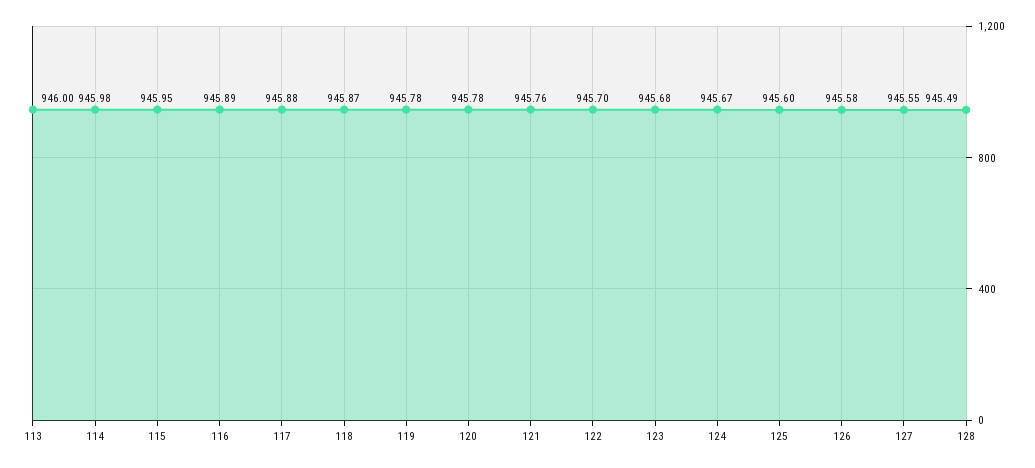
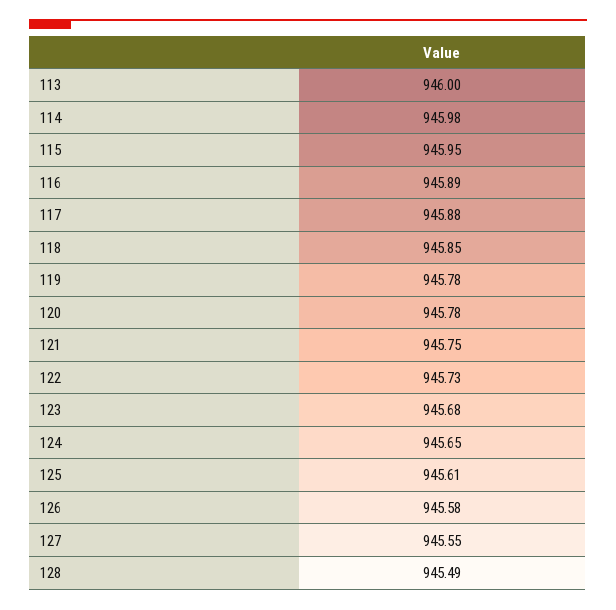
118: 945.87 -> 945.85
121: 945.76 -> 945.75
122: 945.7 -> 945.73
124: 945.67 -> 945.65
125: 945.6 -> 945.61

